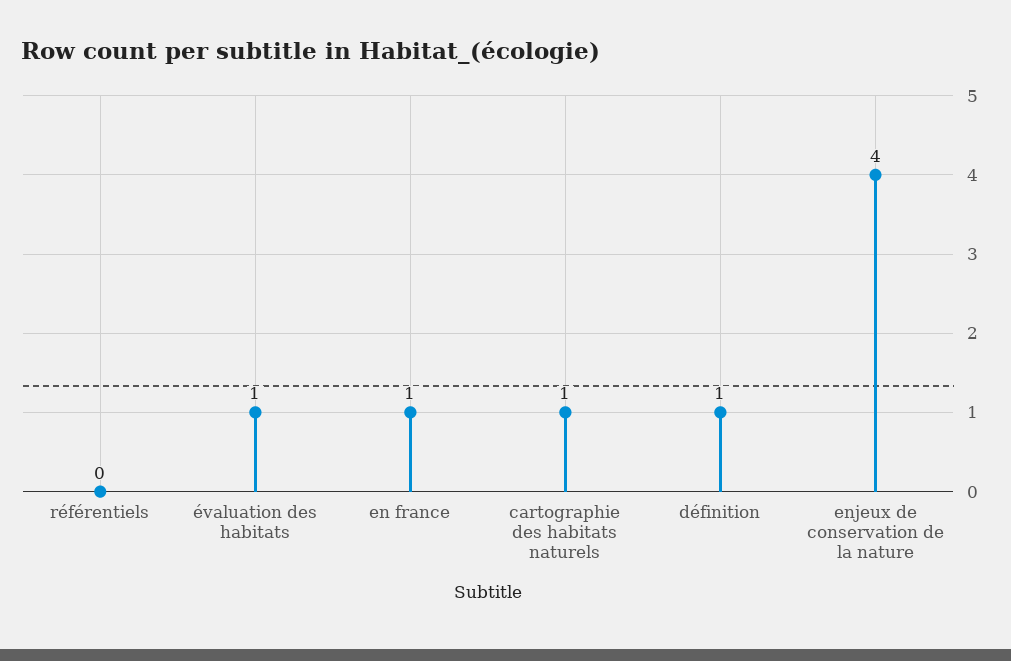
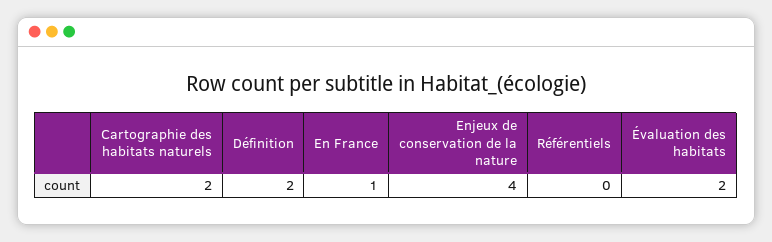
évaluation des habitats: 1 -> 2
cartographie des habitats naturels: 1 -> 2
définition: 1 -> 2

